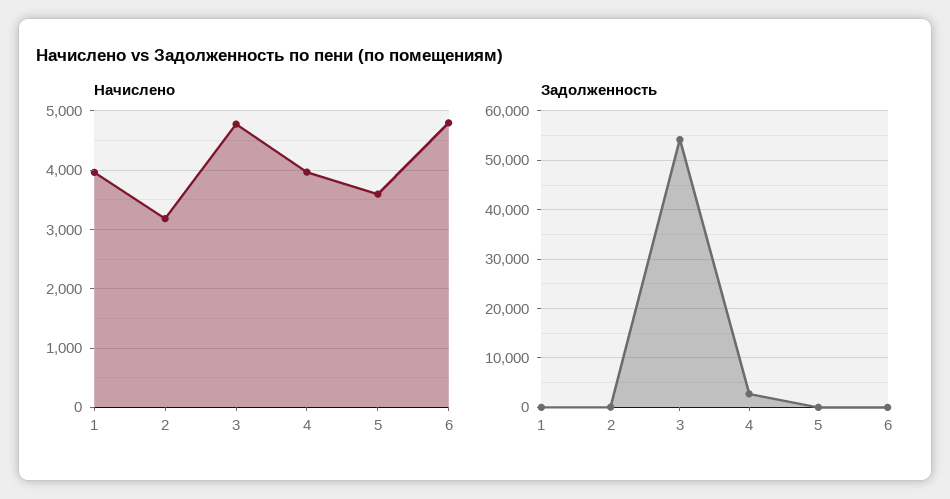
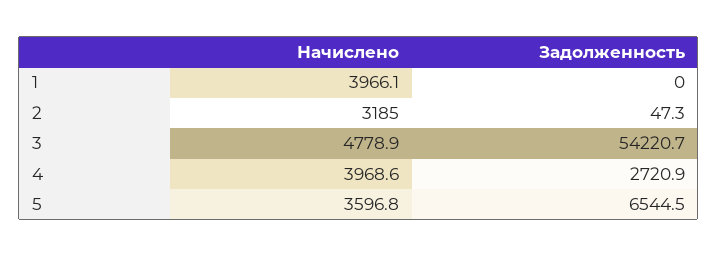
Начислено, 6: 4800 -> none
Задолженность, 5: 0 -> 6544.5
Задолженность, 6: 0 -> none

